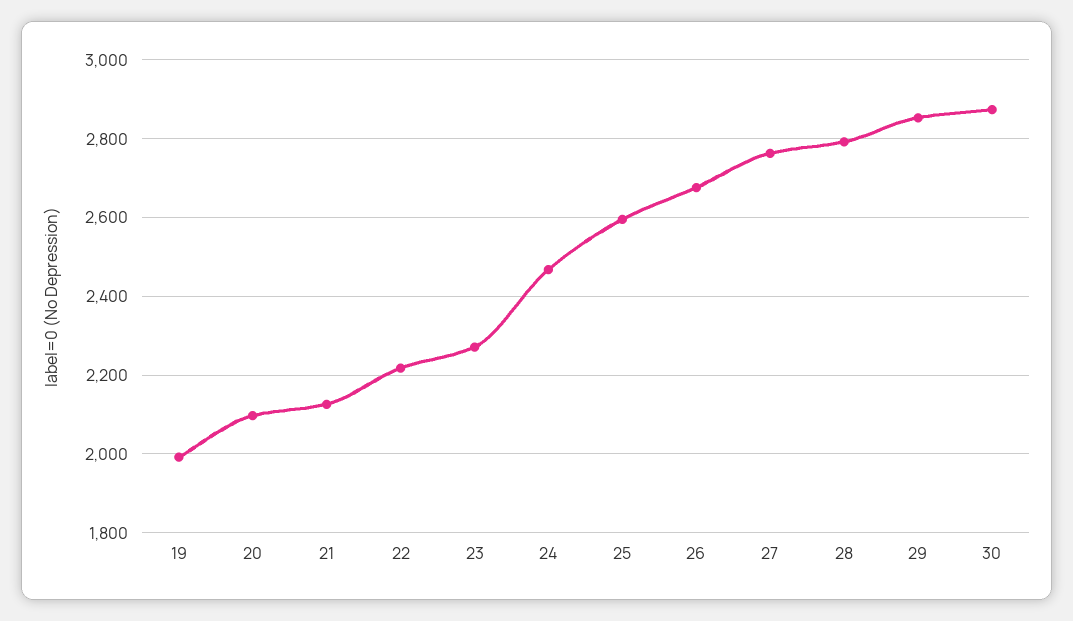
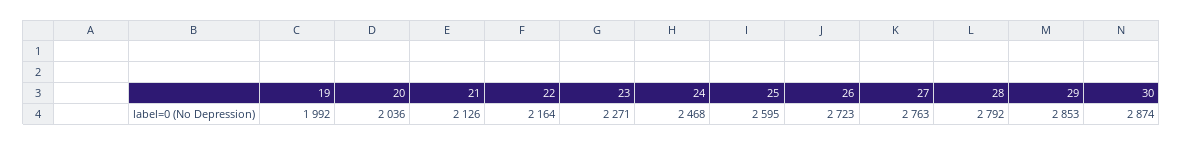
20: 2100 -> 2036
22: 2220 -> 2164
26: 2680 -> 2723

